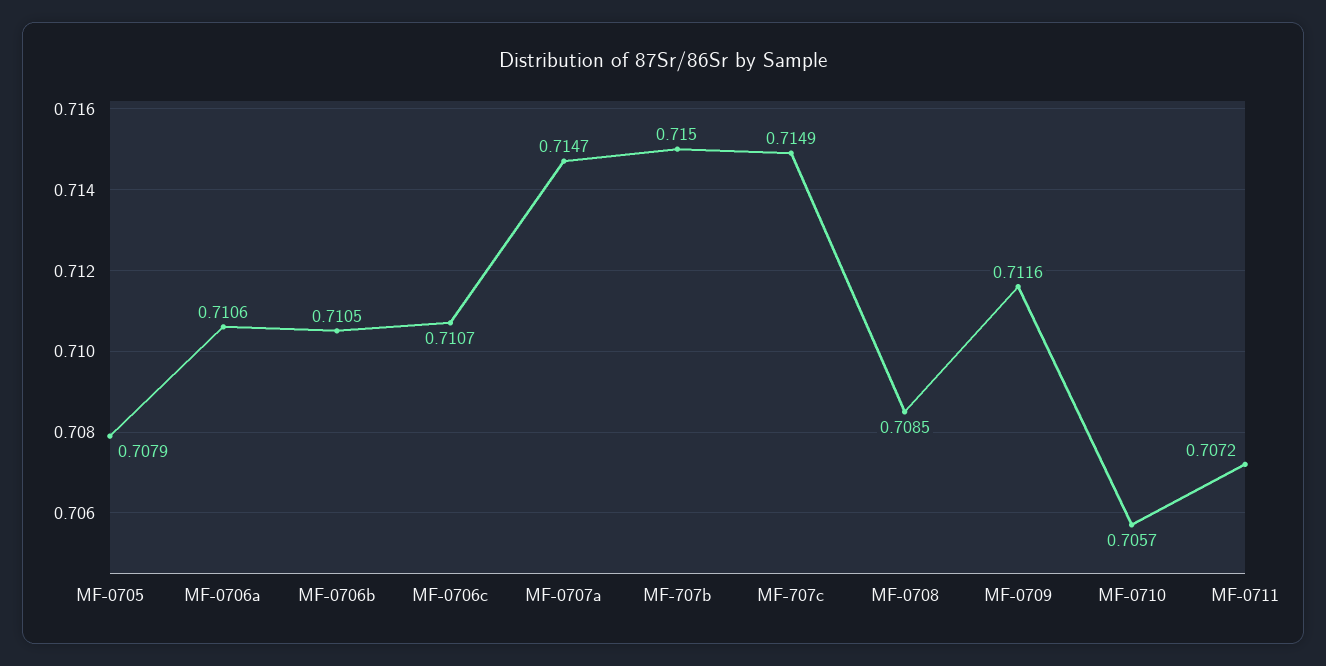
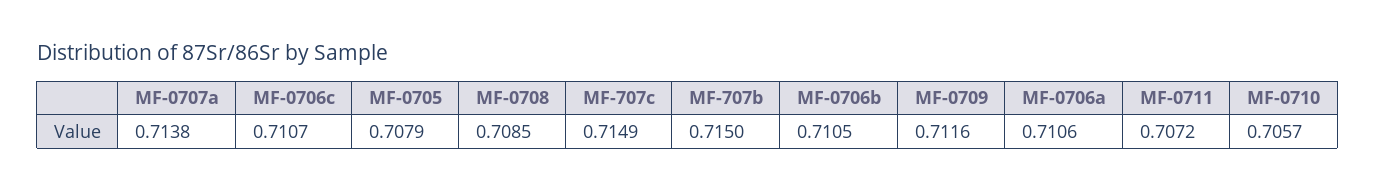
MF-0707a: 0.7147 -> 0.7138

